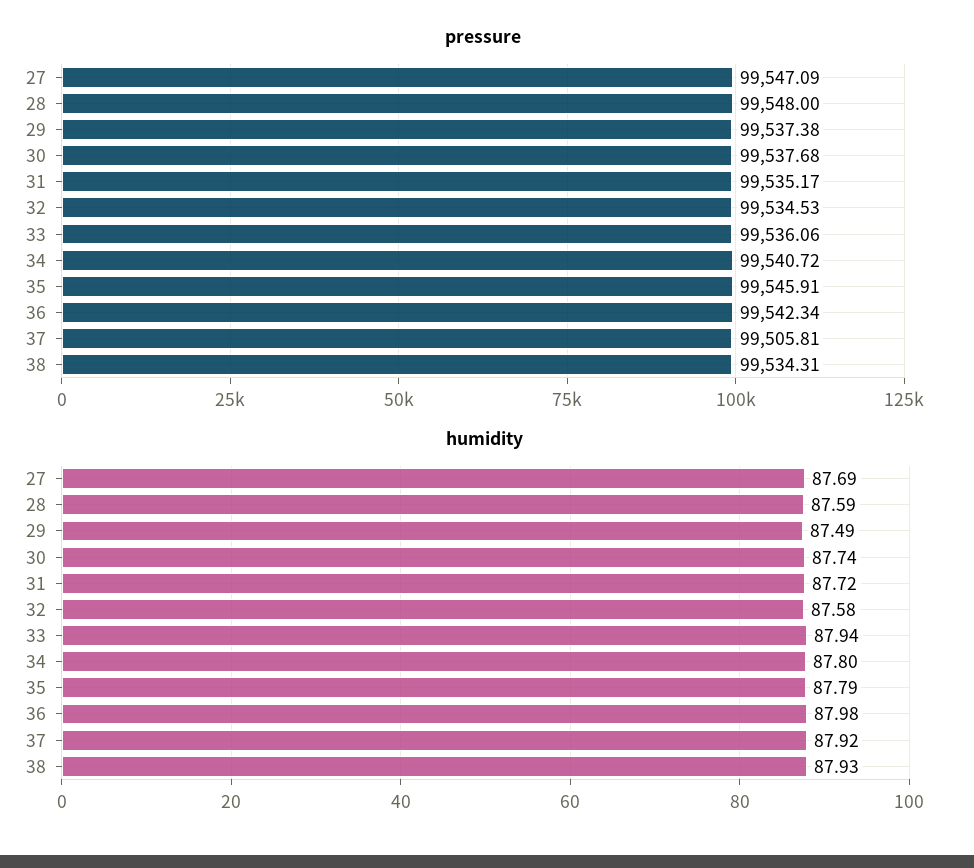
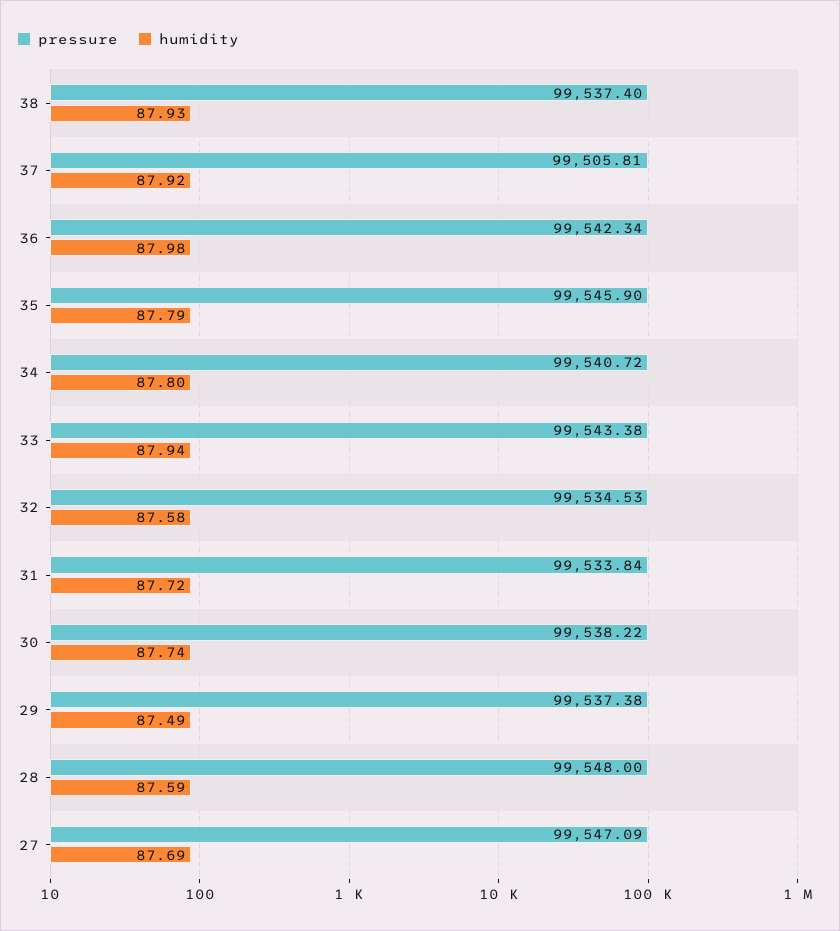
pressure, 30: 99537.68 -> 99538.22
pressure, 31: 99535.17 -> 99533.84
pressure, 33: 99536.06 -> 99543.38
pressure, 35: 99545.91 -> 99545.9
pressure, 38: 99534.31 -> 99537.4

